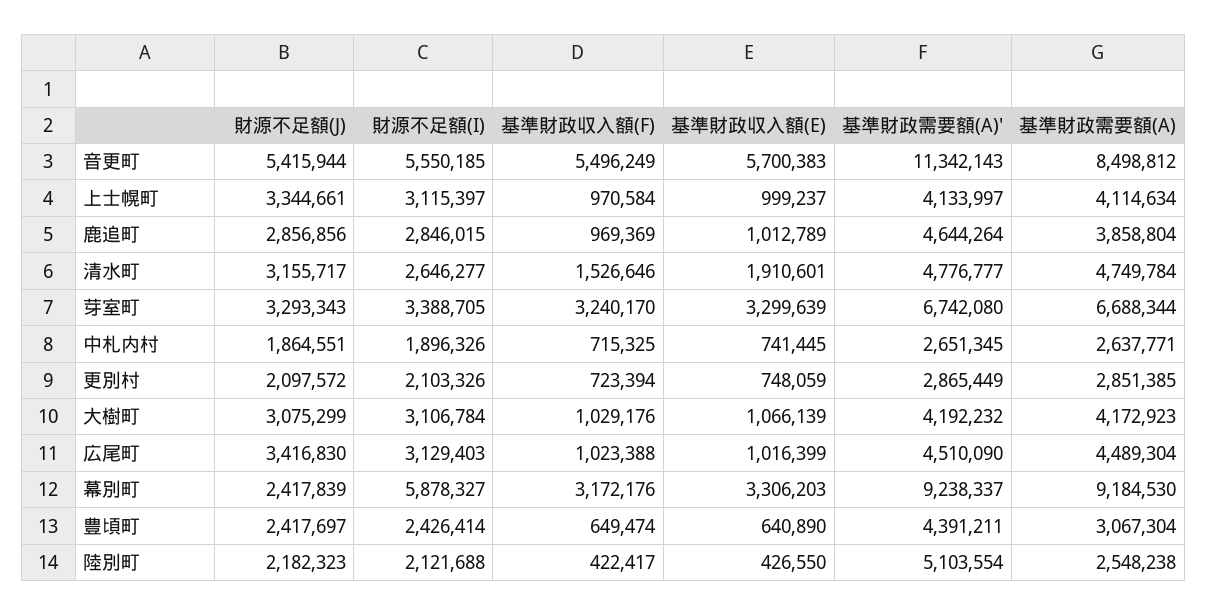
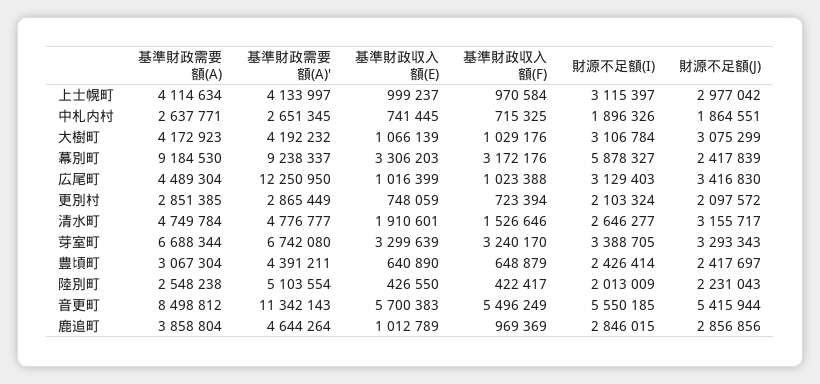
財源不足額(J), 上士幌町: 3344661 -> 2977042
財源不足額(I), 更別村: 2103326 -> 2103324
基準財政需要額(A)', 広尾町: 4510090 -> 12250950
基準財政収入額(F), 豊頃町: 649474 -> 648879
財源不足額(J), 陸別町: 2182323 -> 2231043
財源不足額(I), 陸別町: 2121688 -> 2013009

